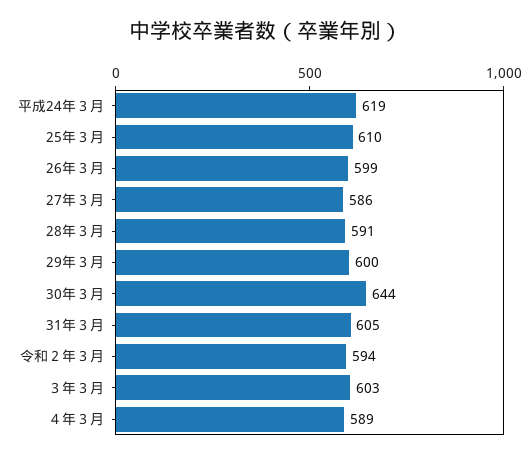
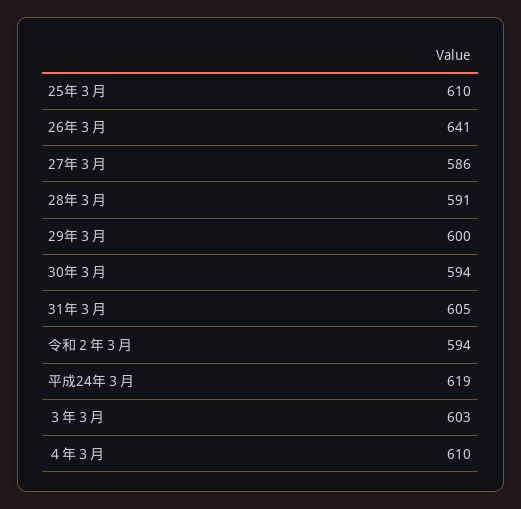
26年３月: 599 -> 641
30年３月: 644 -> 594
４年３月: 589 -> 610

